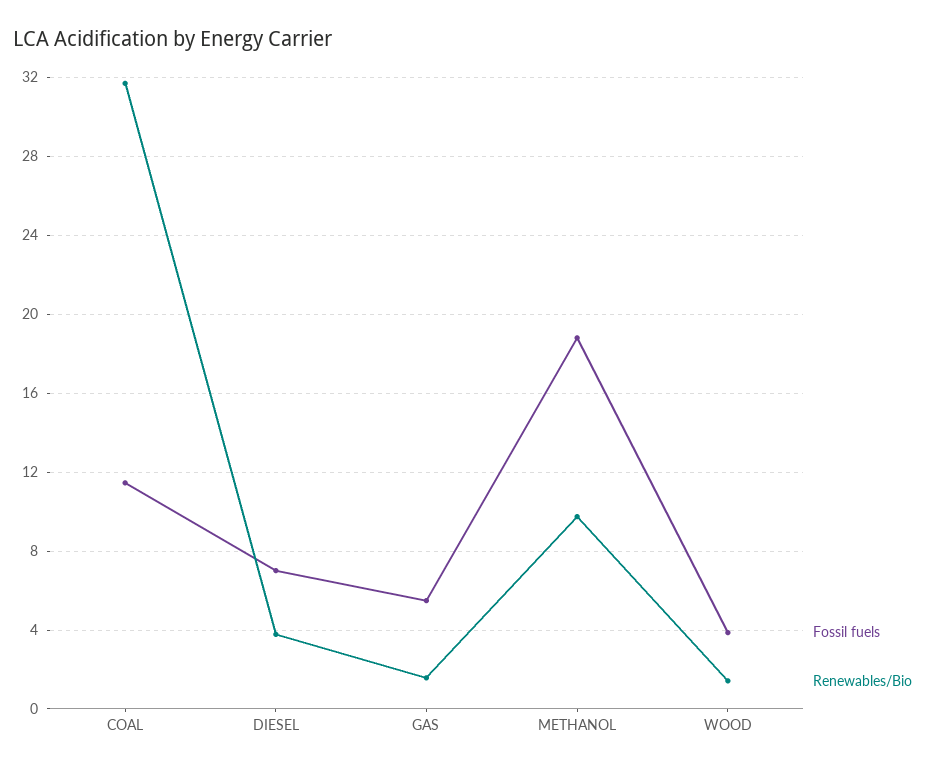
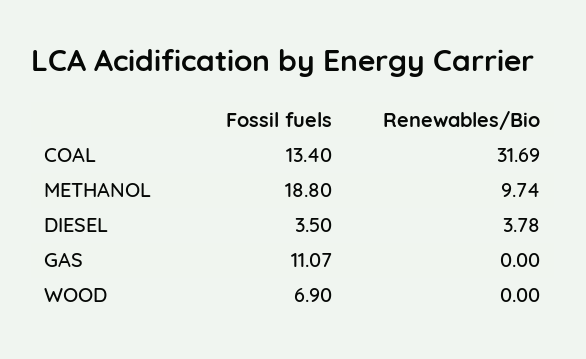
Fossil fuels, COAL: 11.5 -> 13.4
Fossil fuels, DIESEL: 7 -> 3.5
Fossil fuels, GAS: 5.5 -> 11.07
Renewables/Bio, GAS: 1.5 -> 0
Fossil fuels, WOOD: 4 -> 6.9
Renewables/Bio, WOOD: 1.5 -> 0

